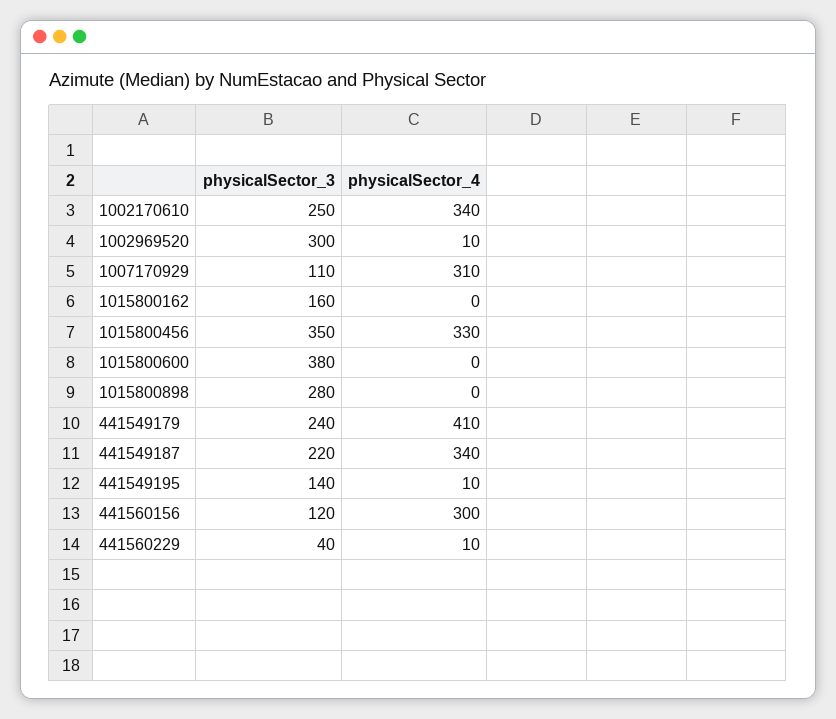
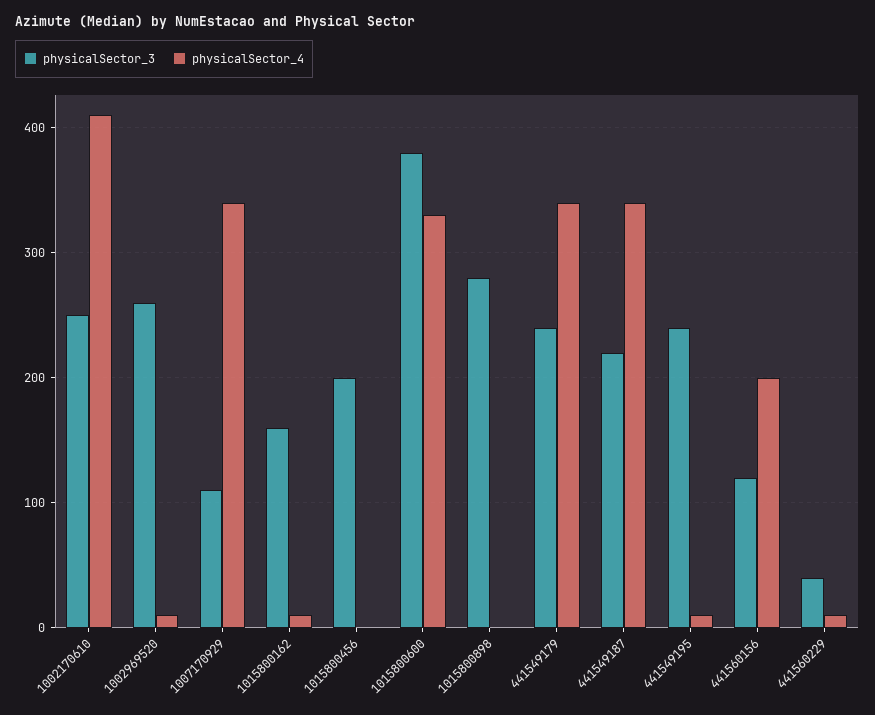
physicalSector_4, 1002170610: 340 -> 410
physicalSector_3, 1002969520: 300 -> 260
physicalSector_4, 1007170929: 310 -> 340
physicalSector_4, 1015800162: 0 -> 10
physicalSector_3, 1015800456: 350 -> 200
physicalSector_4, 1015800456: 330 -> 0
physicalSector_4, 1015800600: 0 -> 330
physicalSector_4, 441549179: 410 -> 340
physicalSector_3, 441549195: 140 -> 240
physicalSector_4, 441560156: 300 -> 200

